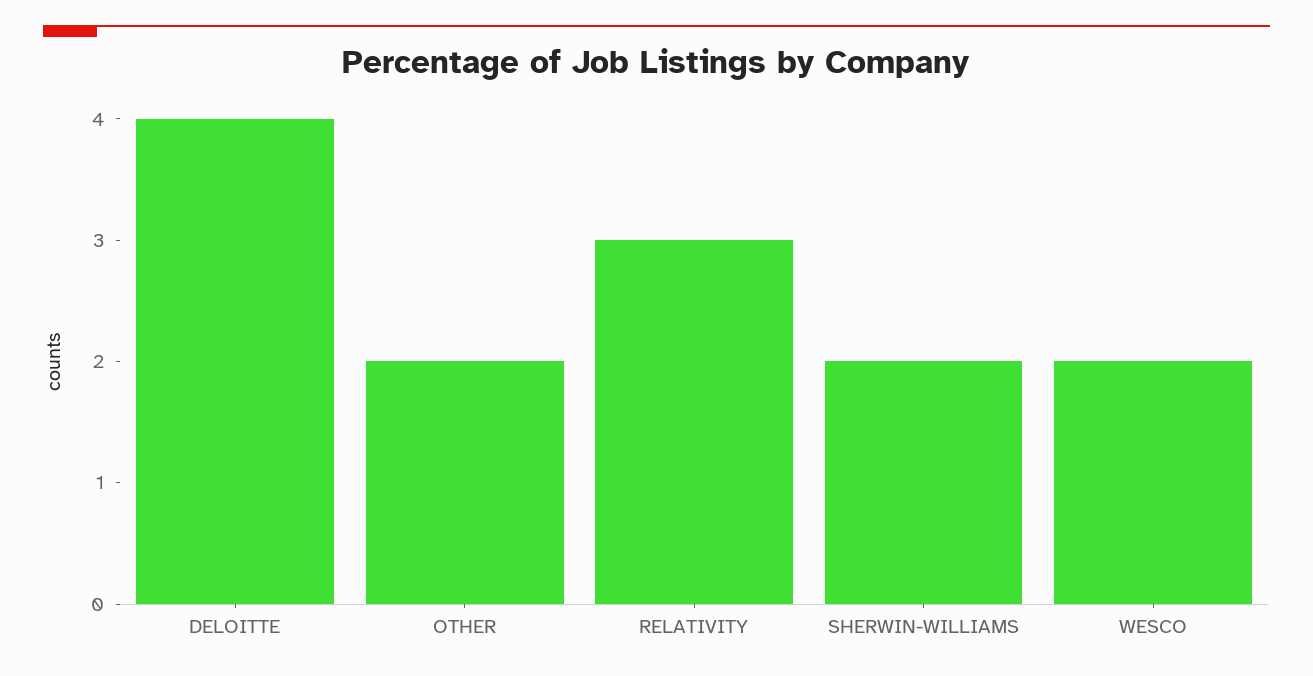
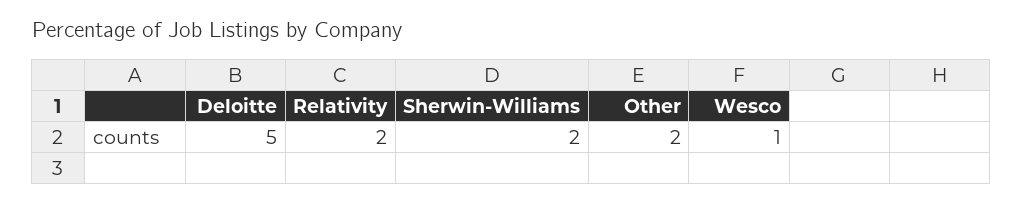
DELOITTE: 4 -> 5
RELATIVITY: 3 -> 2
WESCO: 2 -> 1

